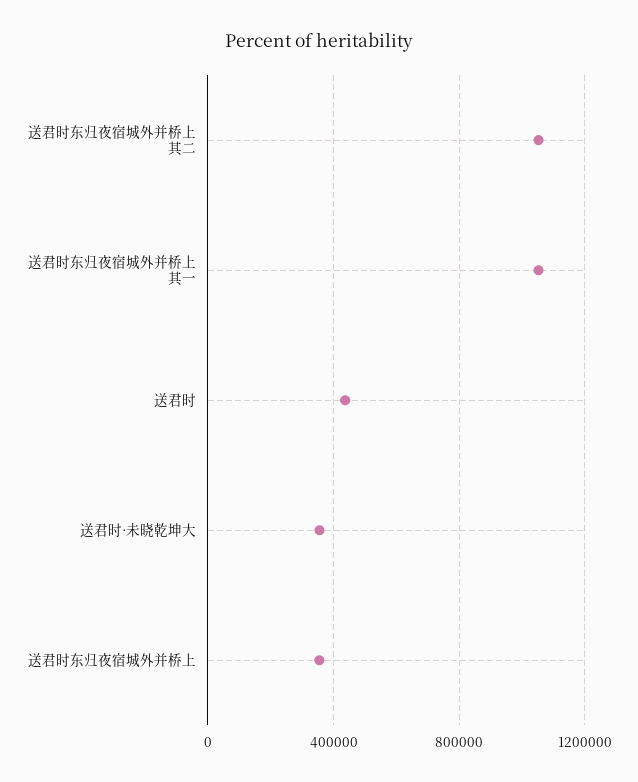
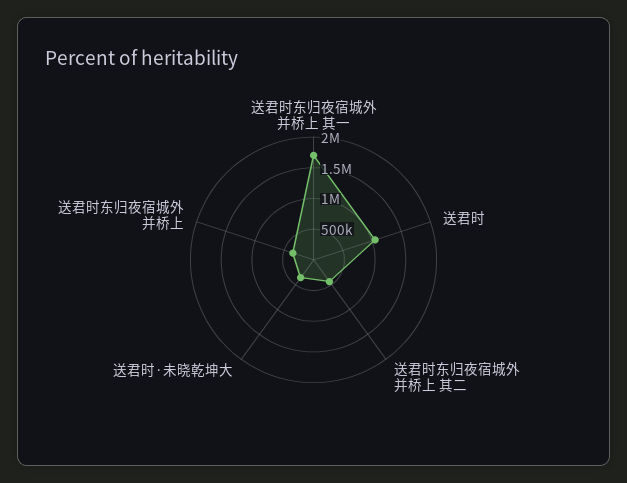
送君时东归夜宿城外并桥上 其二: 1050000 -> 500000
送君时东归夜宿城外并桥上 其一: 1050000 -> 1750000
送君时: 450000 -> 1000000

